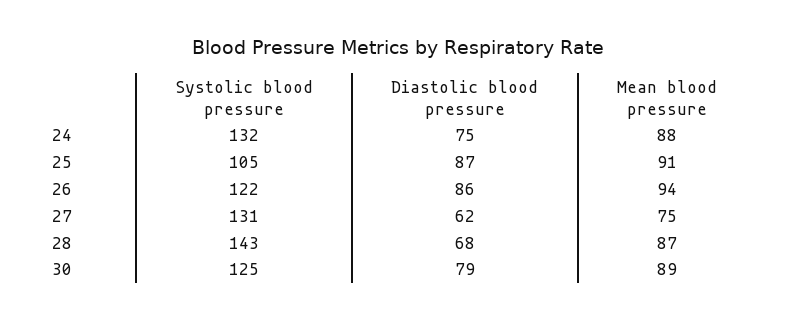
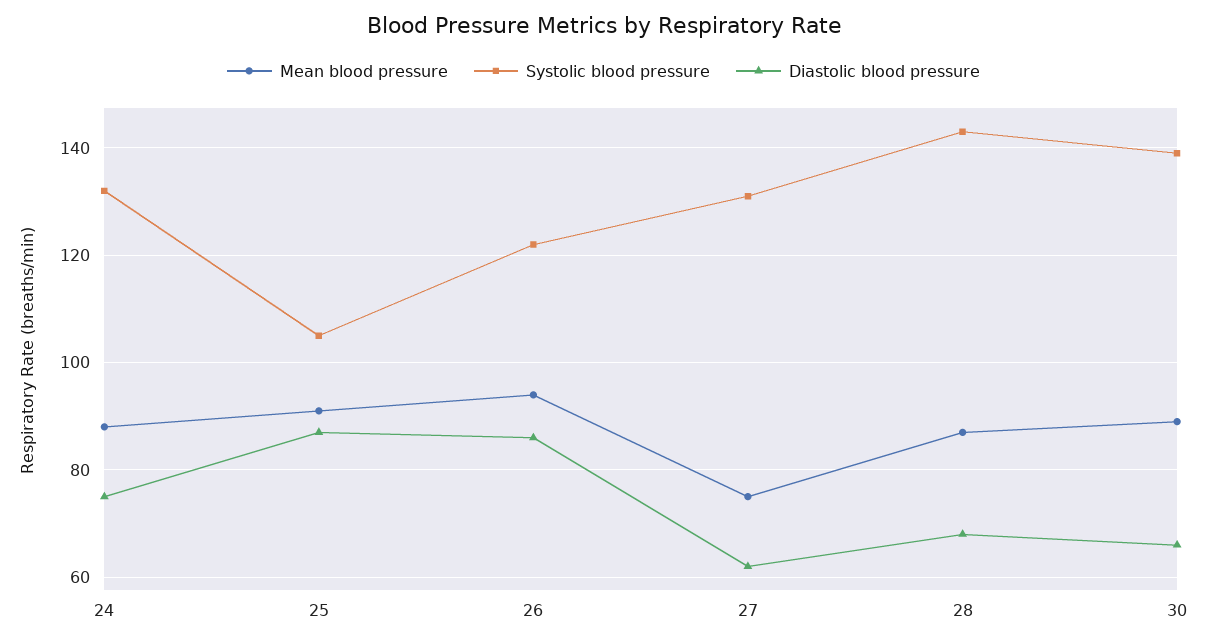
Systolic blood pressure, 30: 125 -> 140
Diastolic blood pressure, 30: 79 -> 65

